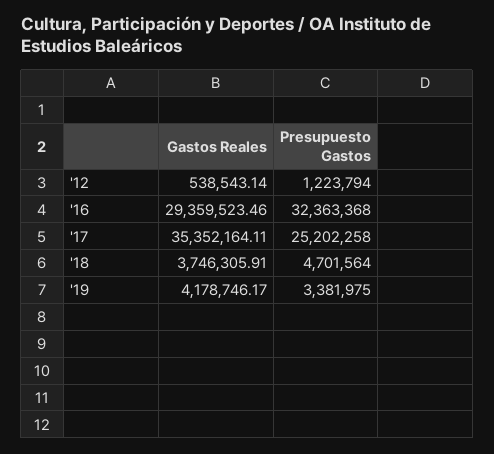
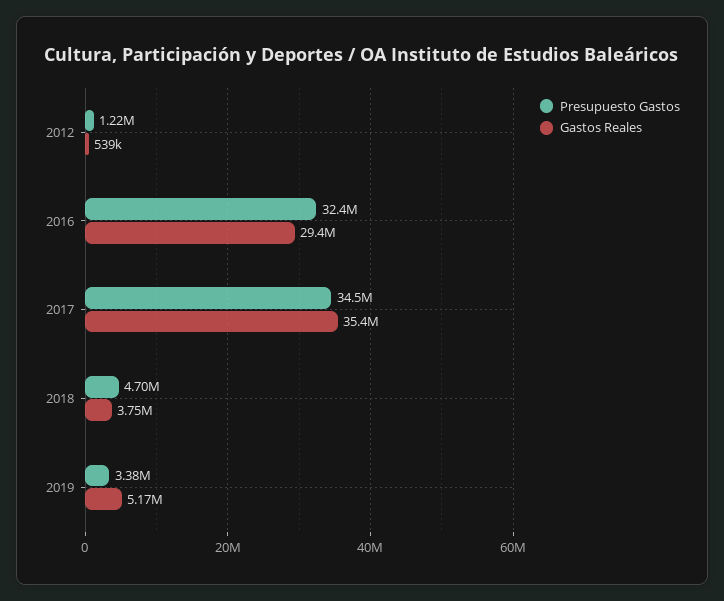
Presupuesto Gastos, '17: 25202258 -> 34500000
Gastos Reales, '19: 4178746.17 -> 5170000

